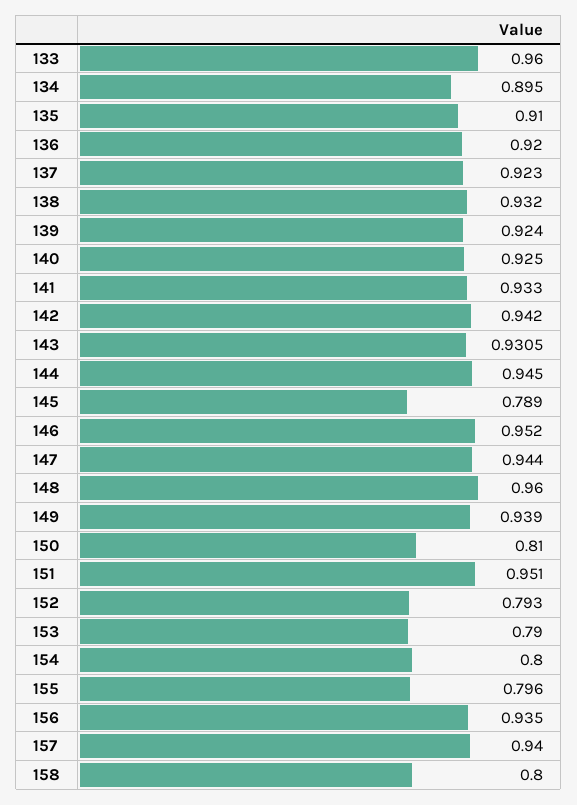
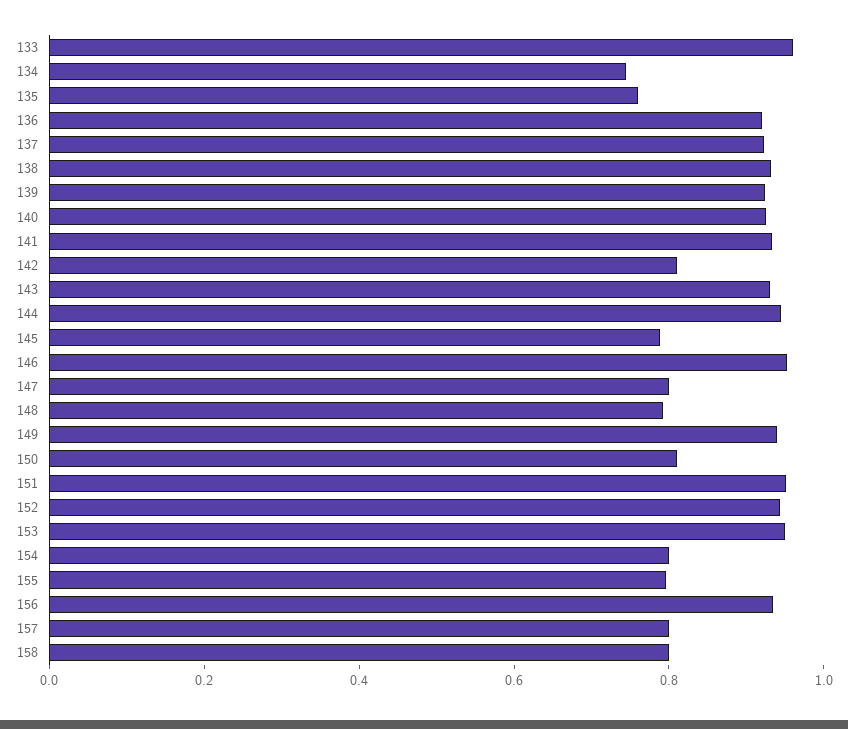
134: 0.895 -> 0.75
135: 0.91 -> 0.75
142: 0.942 -> 0.8
147: 0.944 -> 0.8
148: 0.96 -> 0.8
152: 0.793 -> 0.95
153: 0.79 -> 0.95
157: 0.94 -> 0.8

